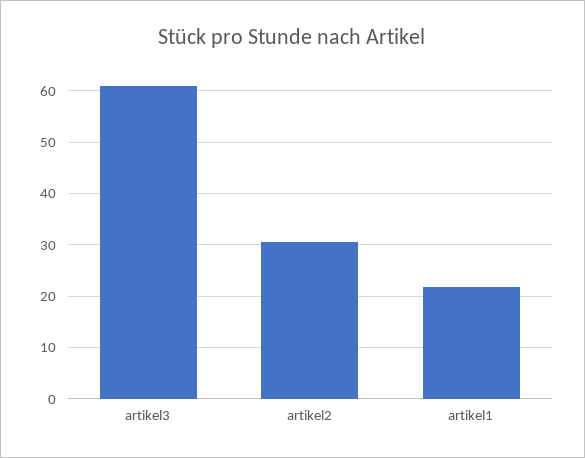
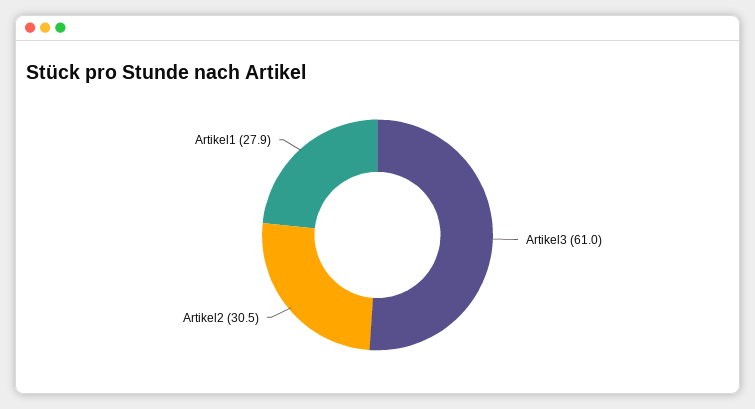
artikel1: 22 -> 27.9

